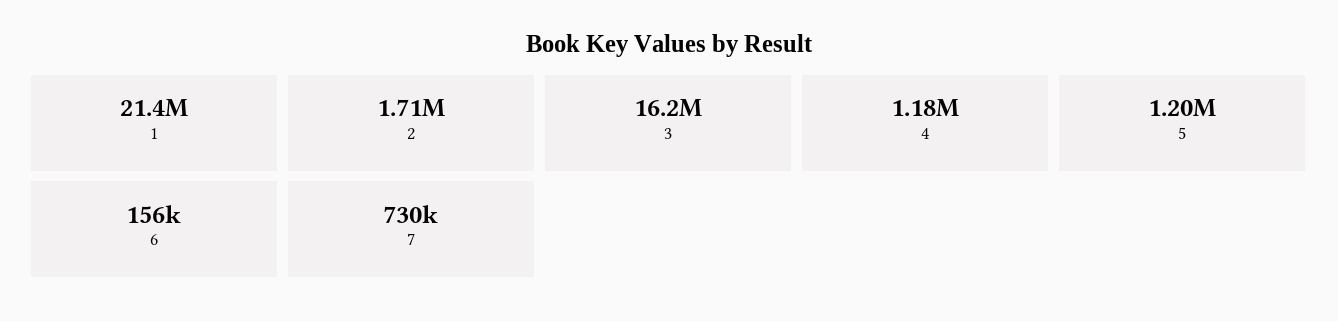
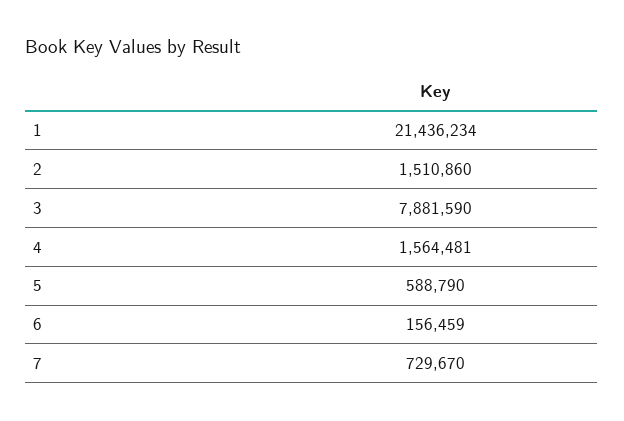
2: 1710000 -> 1510860
3: 16200000 -> 7881590
4: 1180000 -> 1564481
5: 1200000 -> 588790

